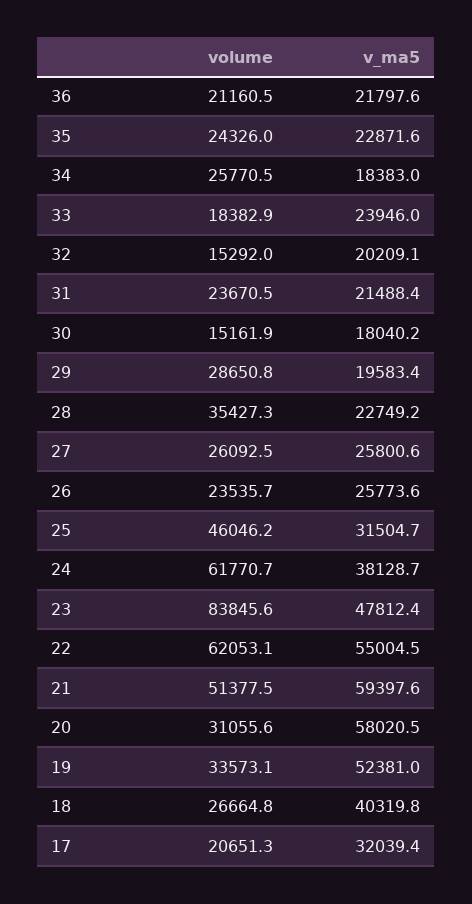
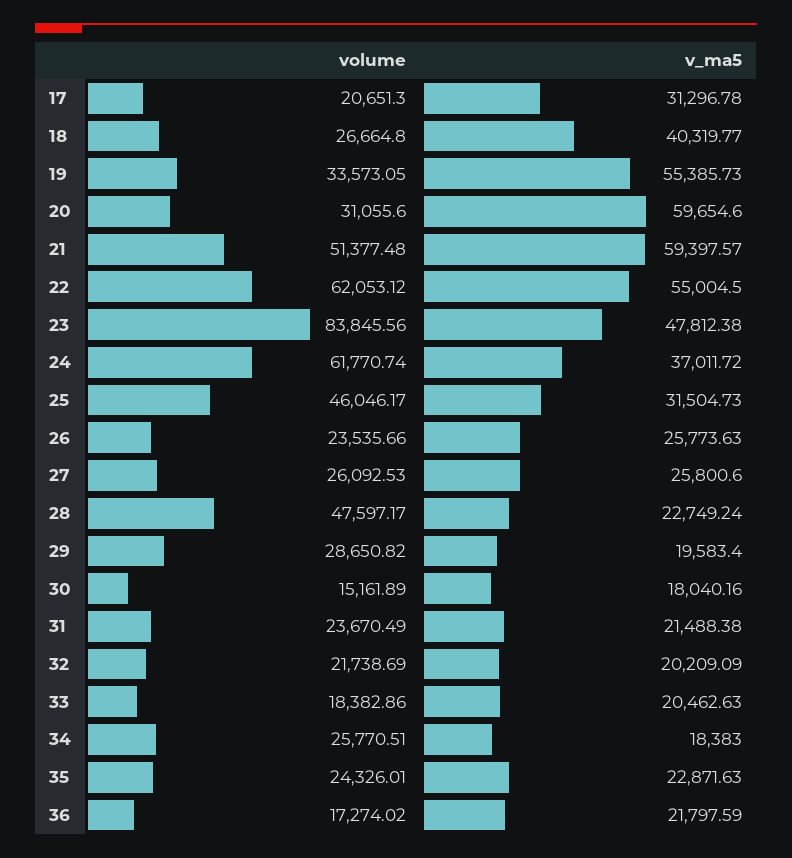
volume, 36: 21160.5 -> 17274.02
v_ma5, 33: 23946 -> 20462.63
volume, 32: 15292 -> 21738.69
volume, 28: 35427.3 -> 47597.17
v_ma5, 24: 38128.7 -> 37011.72
v_ma5, 20: 58020.5 -> 59654.6
v_ma5, 19: 52381 -> 55385.73
v_ma5, 17: 32039.4 -> 31296.78

